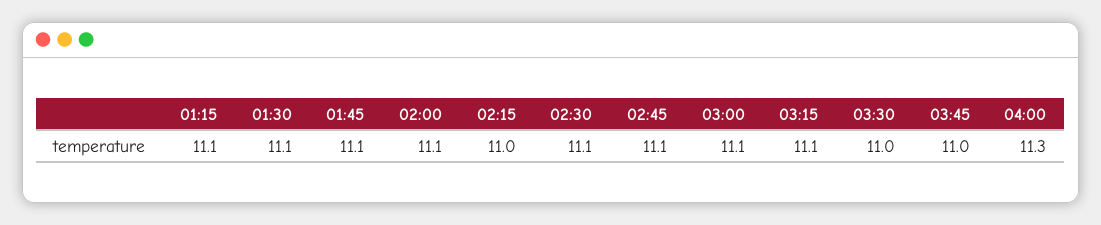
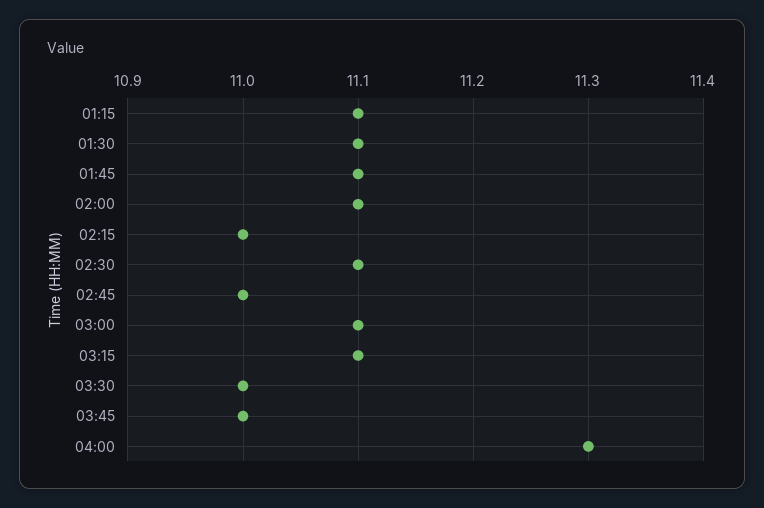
02:45: 11.1 -> 11

